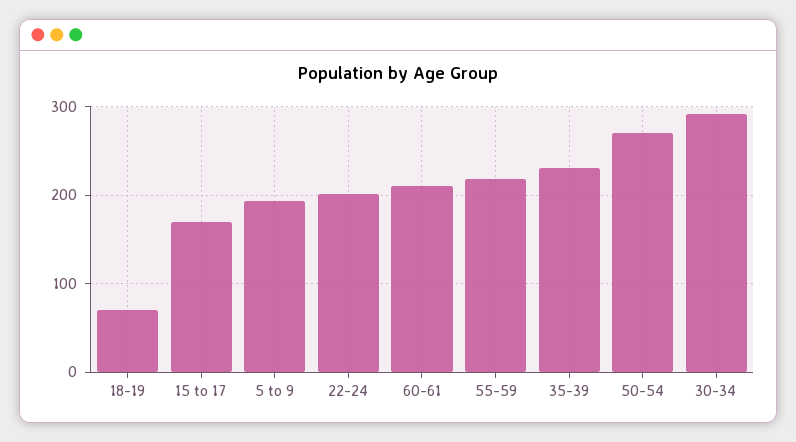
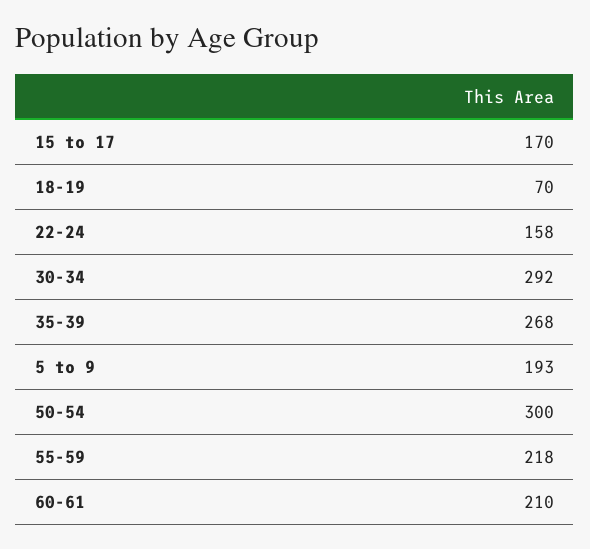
22-24: 200 -> 158
35-39: 230 -> 268
50-54: 270 -> 300

